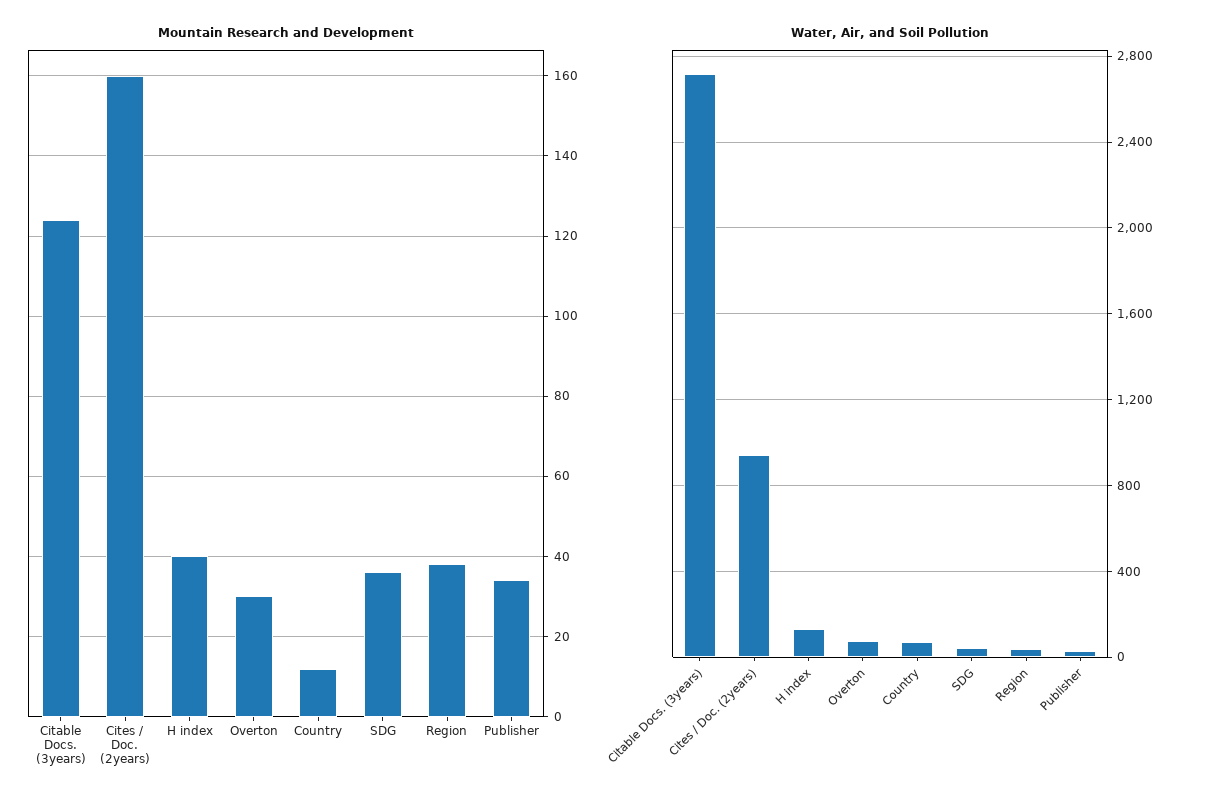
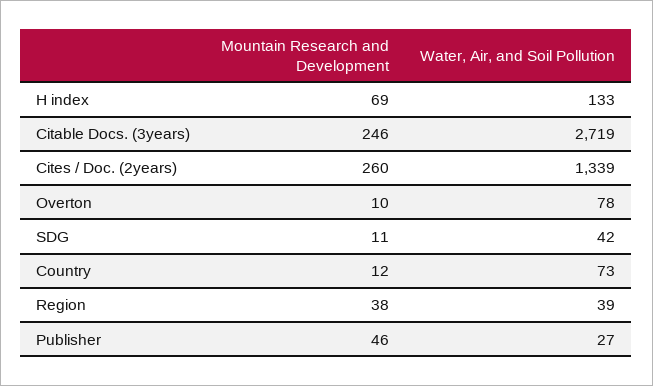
Mountain Research and Development, Citable Docs. (3years): 125 -> 246
Mountain Research and Development, Cites / Doc. (2years): 160 -> 260
Mountain Research and Development, H index: 40 -> 69
Mountain Research and Development, Overton: 30 -> 10
Mountain Research and Development, SDG: 35 -> 11
Mountain Research and Development, Publisher: 35 -> 46
Water, Air, and Soil Pollution, Cites / Doc. (2years): 950 -> 1339

